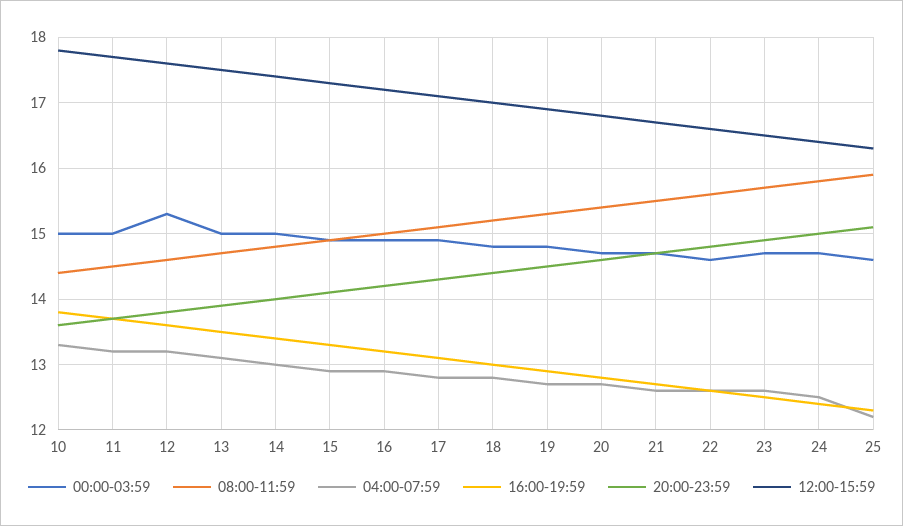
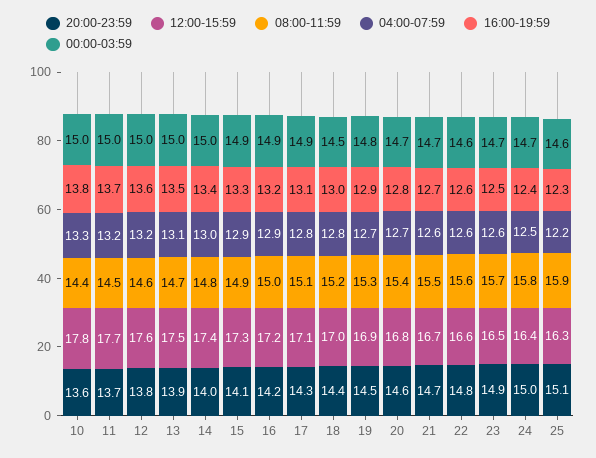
00:00-03:59, 12: 15.3 -> 15
00:00-03:59, 18: 14.8 -> 14.5

